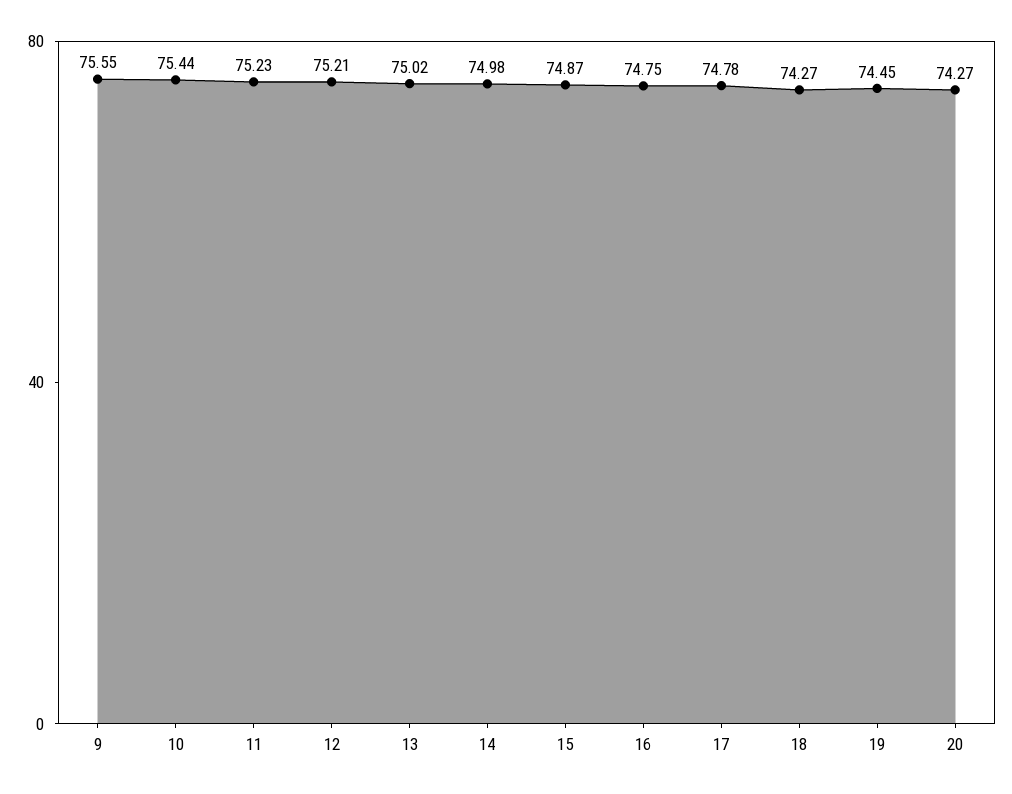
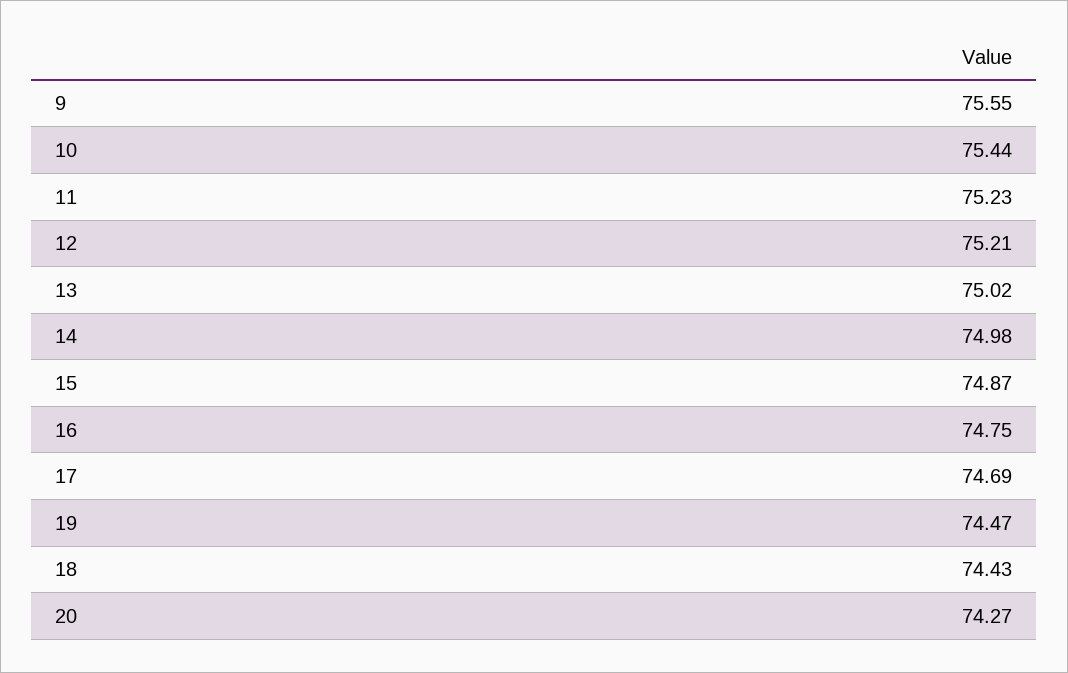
17: 74.78 -> 74.69
18: 74.27 -> 74.43
19: 74.45 -> 74.47

